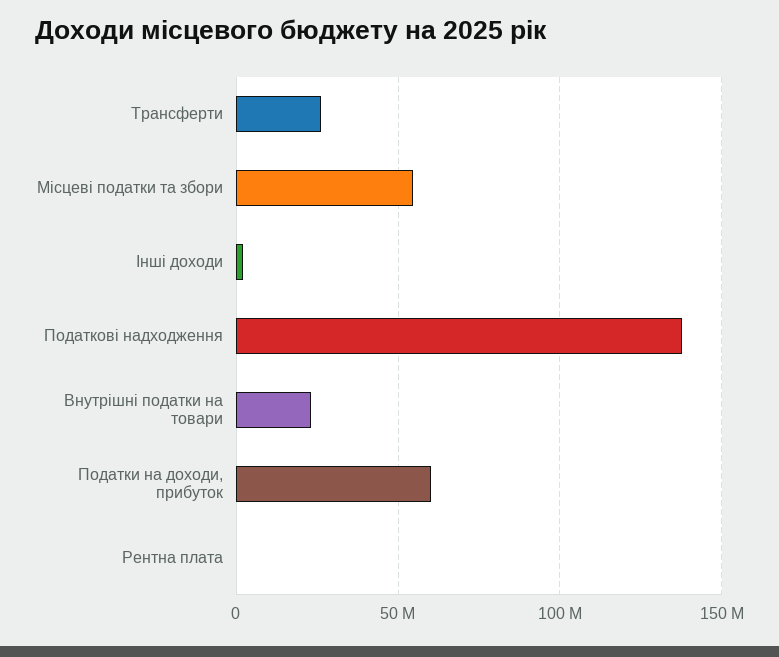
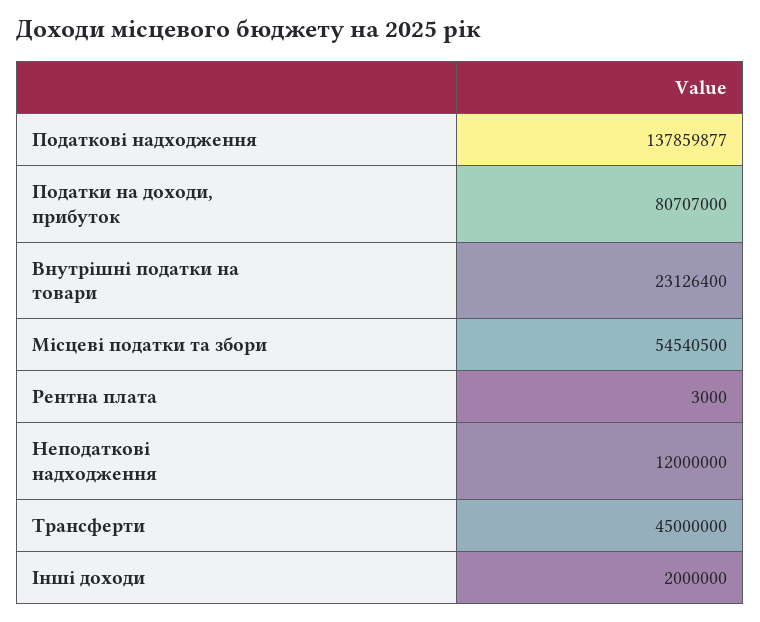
Трансферти: 25000000 -> 45000000
Податки на доходи, прибуток: 60000000 -> 80707000
Неподаткові надходження: none -> 12000000

